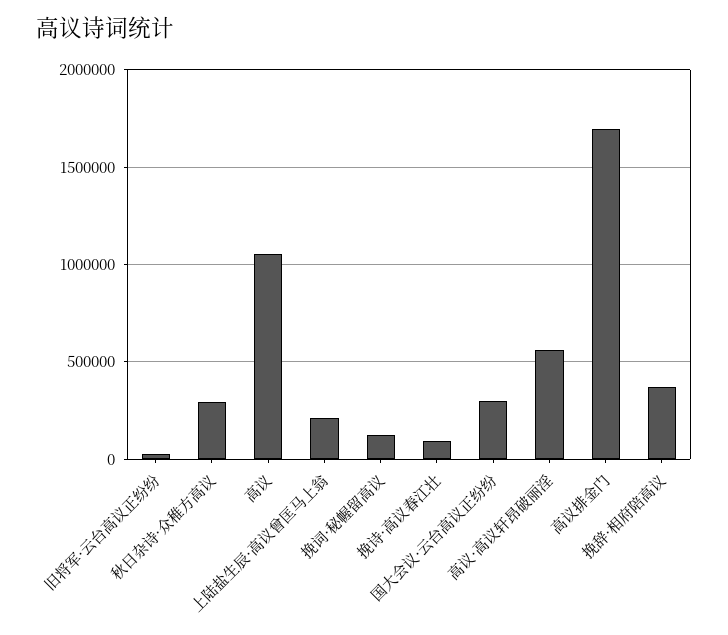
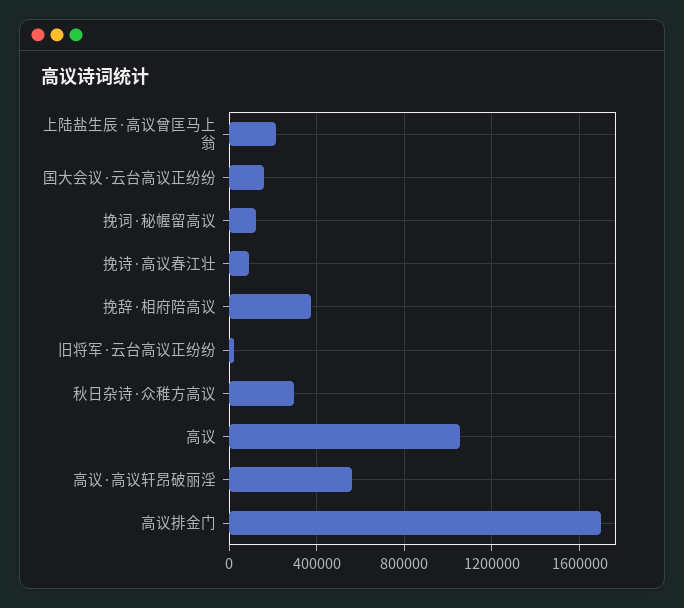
国大会议·云台高议正纷纷: 300000 -> 150000

